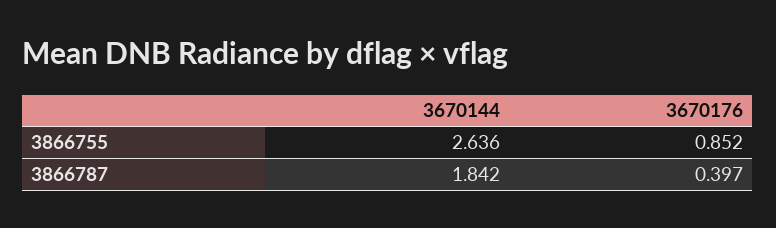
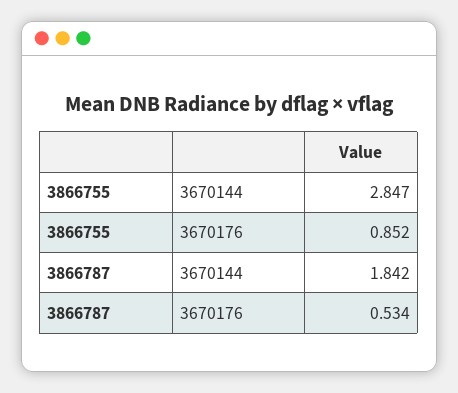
3670144, 3866755: 2.636 -> 2.847
3670176, 3866787: 0.397 -> 0.534

